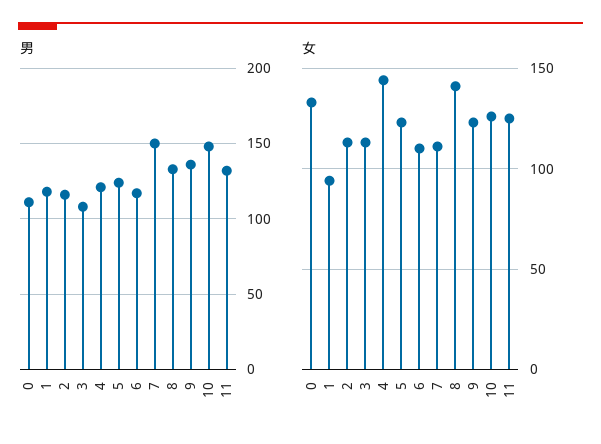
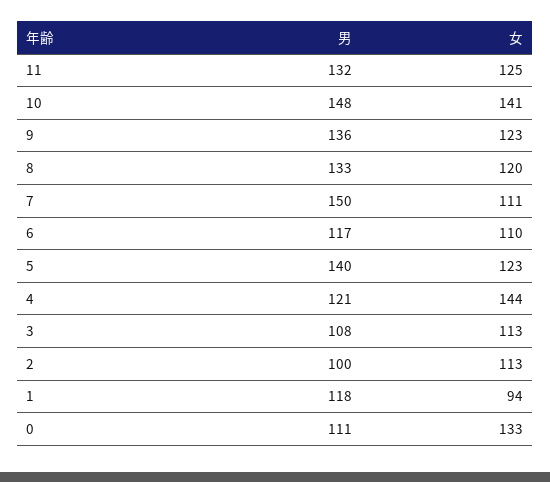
男, 2: 115 -> 100
男, 5: 125 -> 140
女, 8: 140 -> 120
女, 10: 125 -> 141

